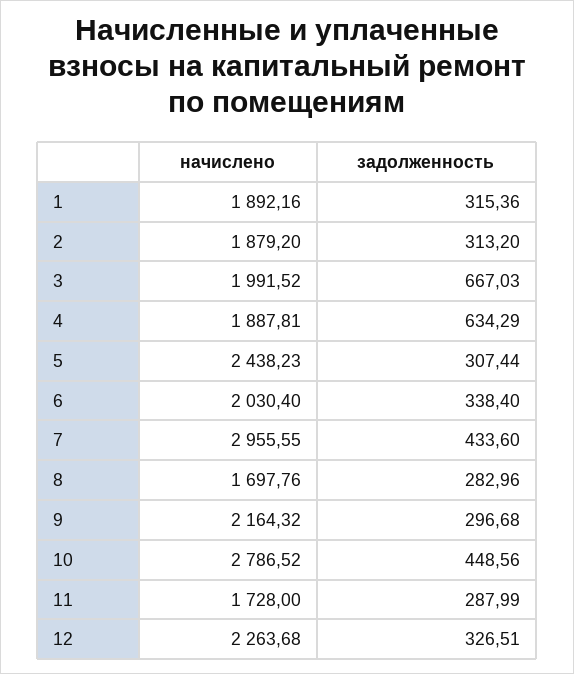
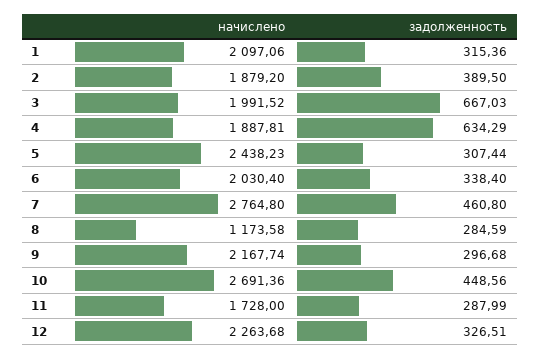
начислено, 1: 1892.16 -> 2097.06
задолженность, 2: 313.2 -> 389.5
начислено, 7: 2955.55 -> 2764.8
задолженность, 7: 433.6 -> 460.8
начислено, 8: 1697.76 -> 1173.58
задолженность, 8: 282.96 -> 284.59
начислено, 9: 2164.32 -> 2167.74
начислено, 10: 2786.52 -> 2691.36

